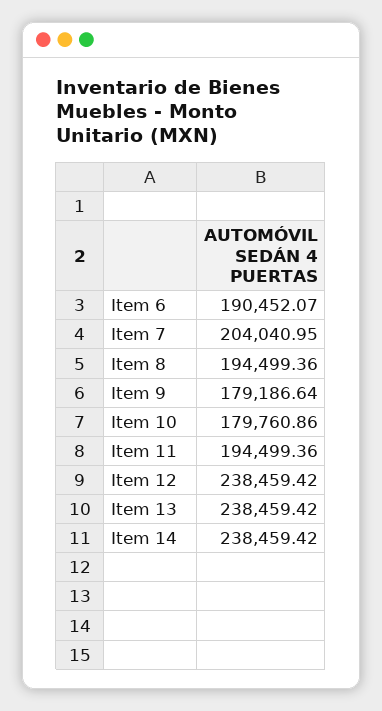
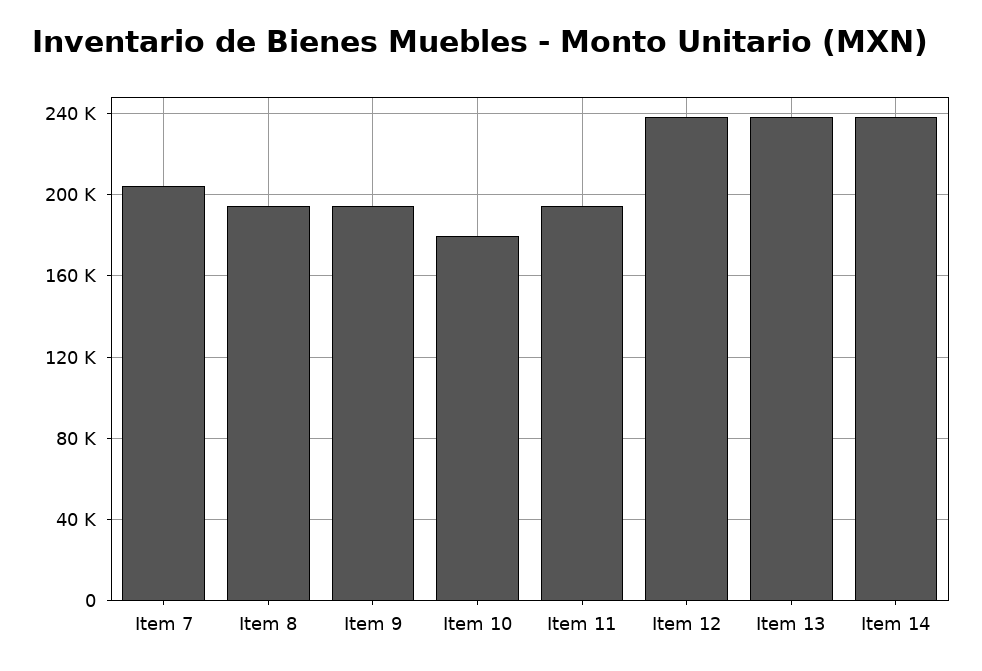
Item 6: 190452.07 -> none
Item 9: 179186.64 -> 195000

